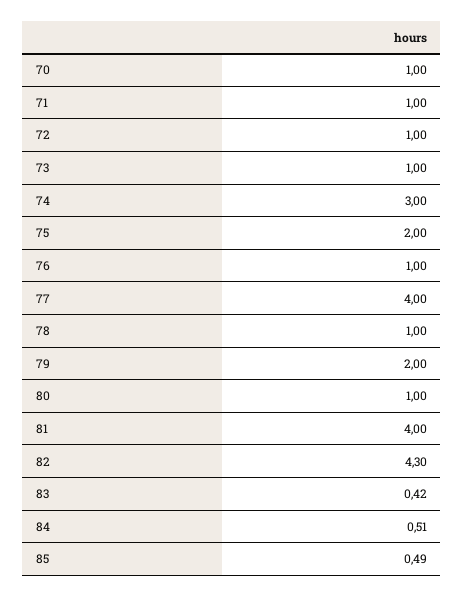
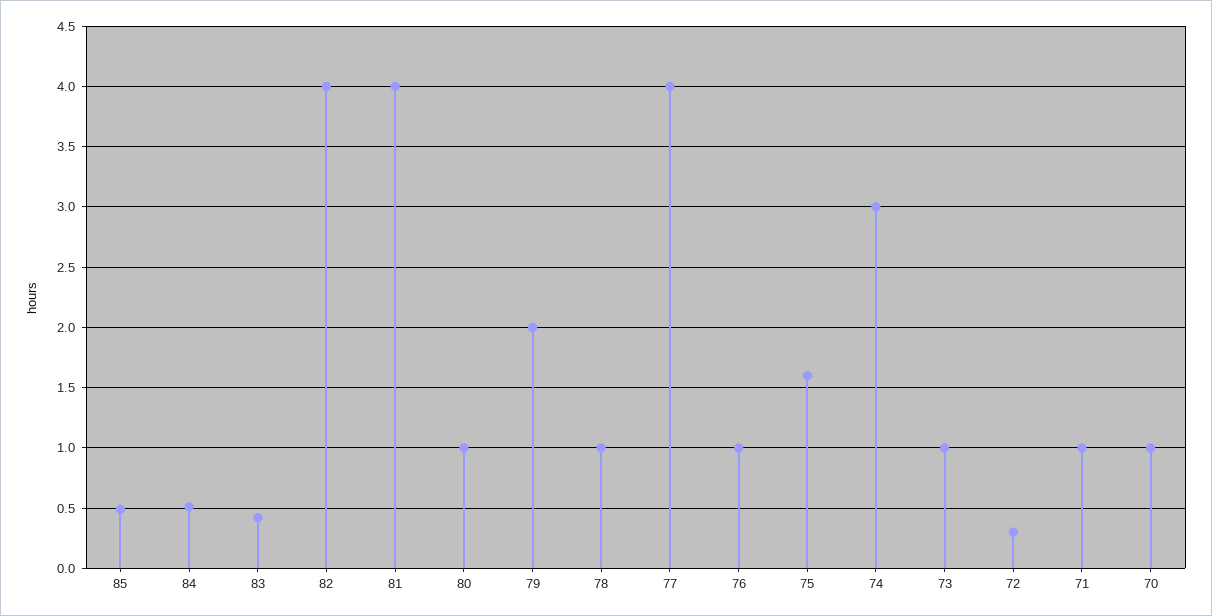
72: 1 -> 0.3
75: 2 -> 1.6
82: 4.3 -> 4

